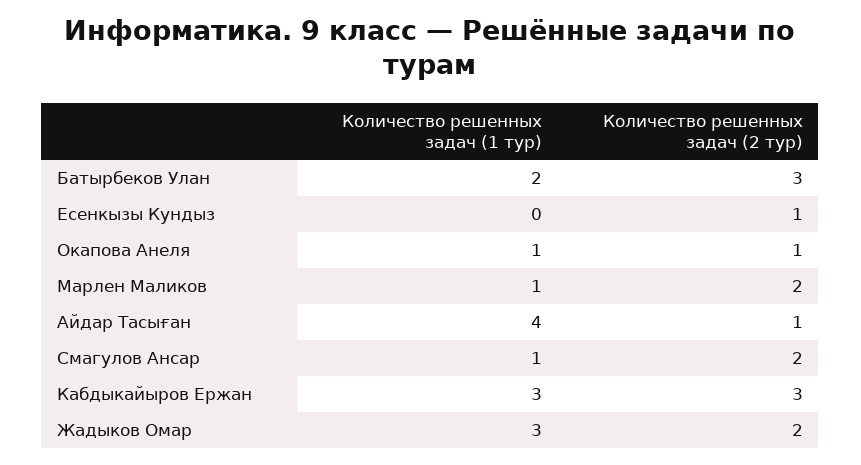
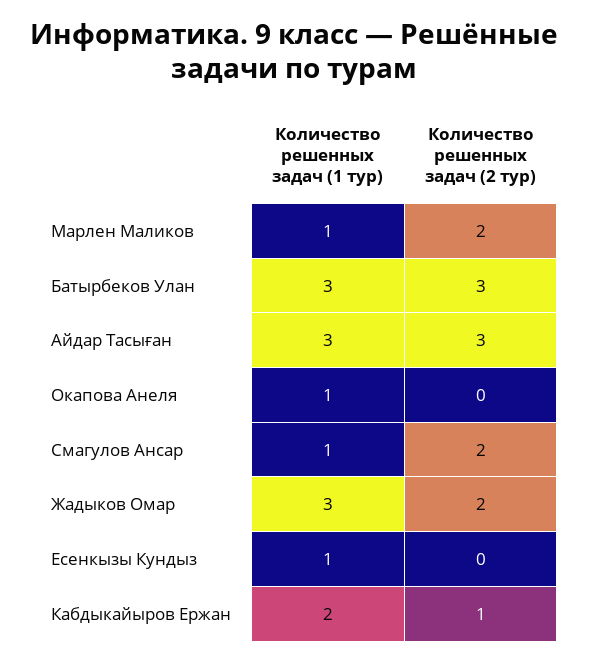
Количество решенных задач (1 тур), Батырбеков Улан: 2 -> 3
Количество решенных задач (1 тур), Есенкызы Кундыз: 0 -> 1
Количество решенных задач (2 тур), Есенкызы Кундыз: 1 -> 0
Количество решенных задач (2 тур), Окапова Анеля: 1 -> 0
Количество решенных задач (1 тур), Айдар Тасыған: 4 -> 3
Количество решенных задач (2 тур), Айдар Тасыған: 1 -> 3
Количество решенных задач (1 тур), Кабдыкайыров Ержан: 3 -> 2
Количество решенных задач (2 тур), Кабдыкайыров Ержан: 3 -> 1

